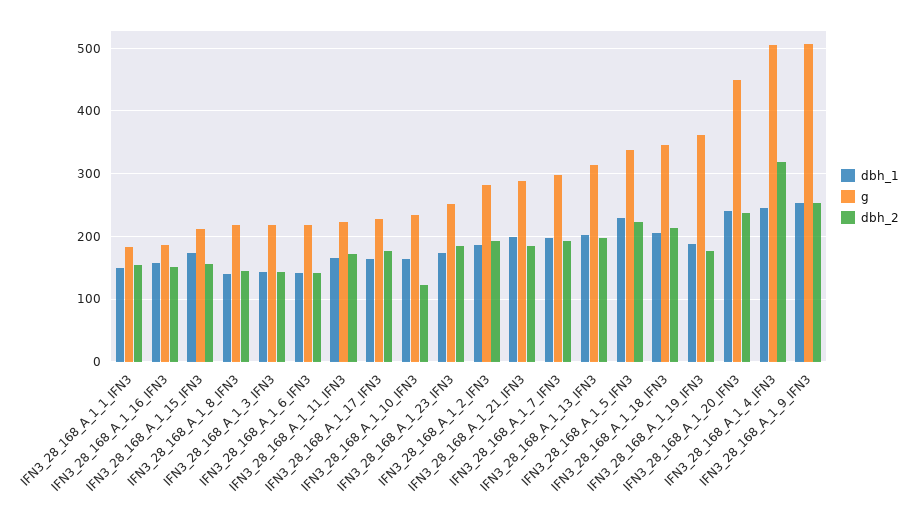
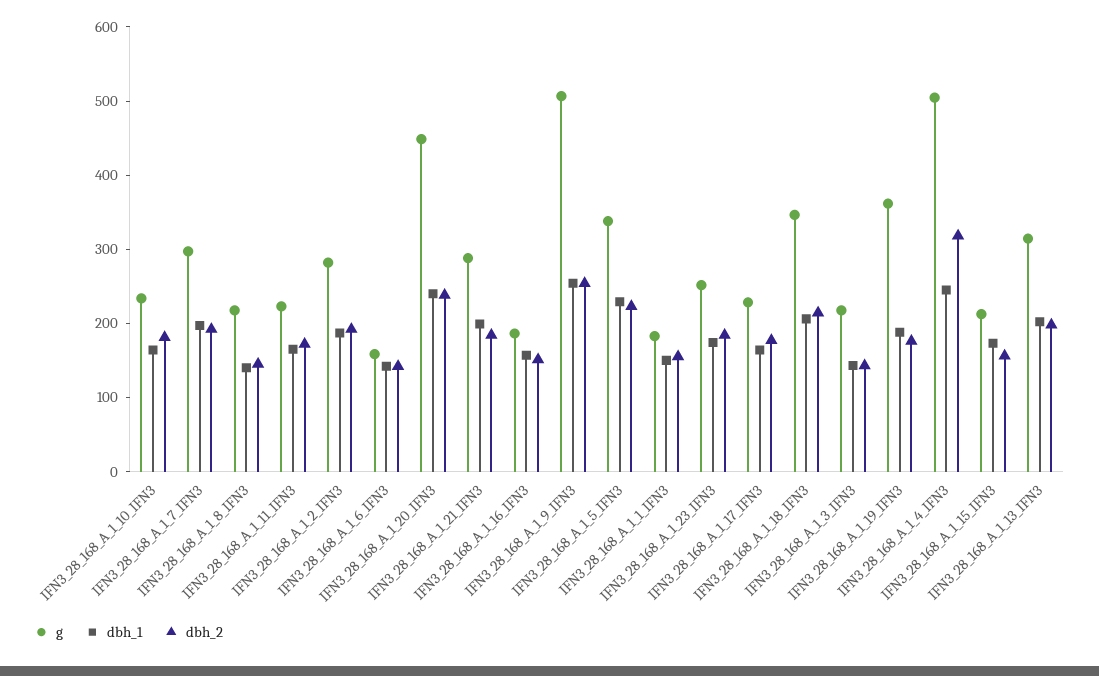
g, IFN3_28_168_A_1_6_IFN3: 220 -> 160
dbh_2, IFN3_28_168_A_1_10_IFN3: 120 -> 180

